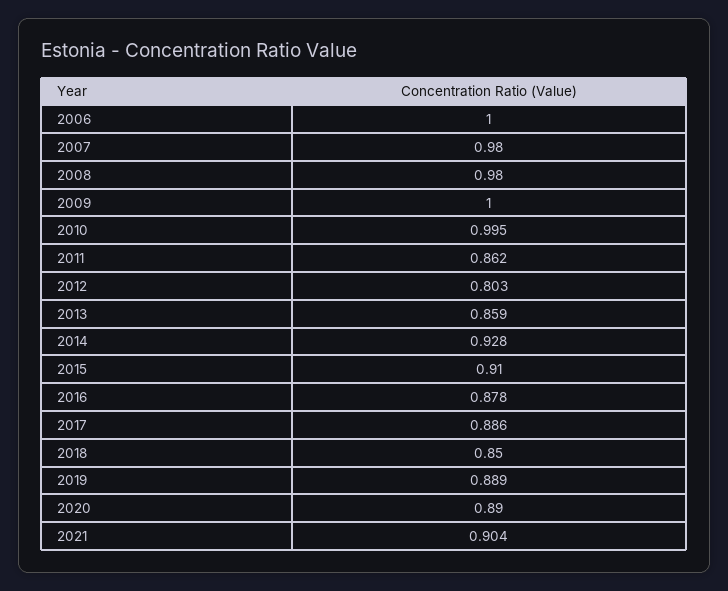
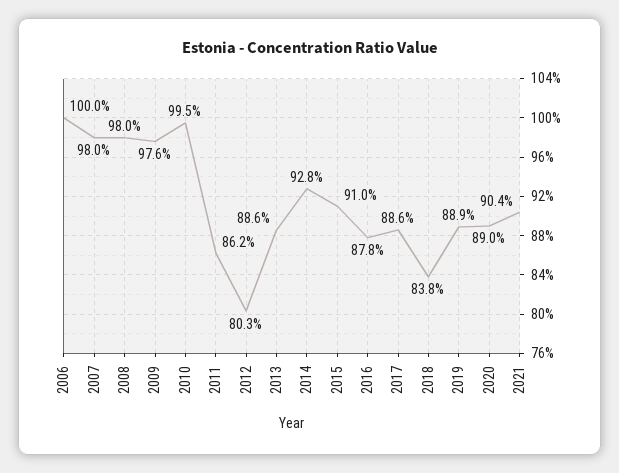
2009: 1 -> 0.976
2013: 0.859 -> 0.886
2018: 0.85 -> 0.838

